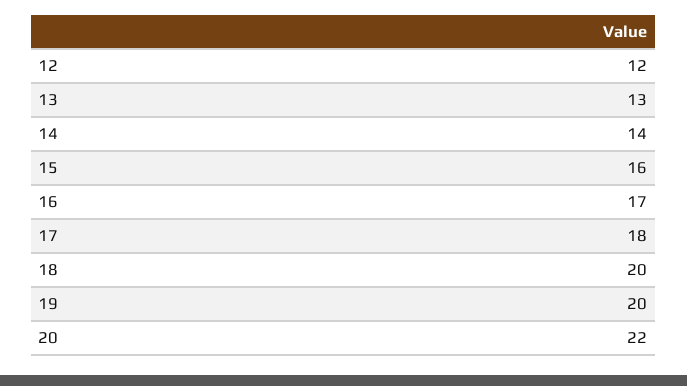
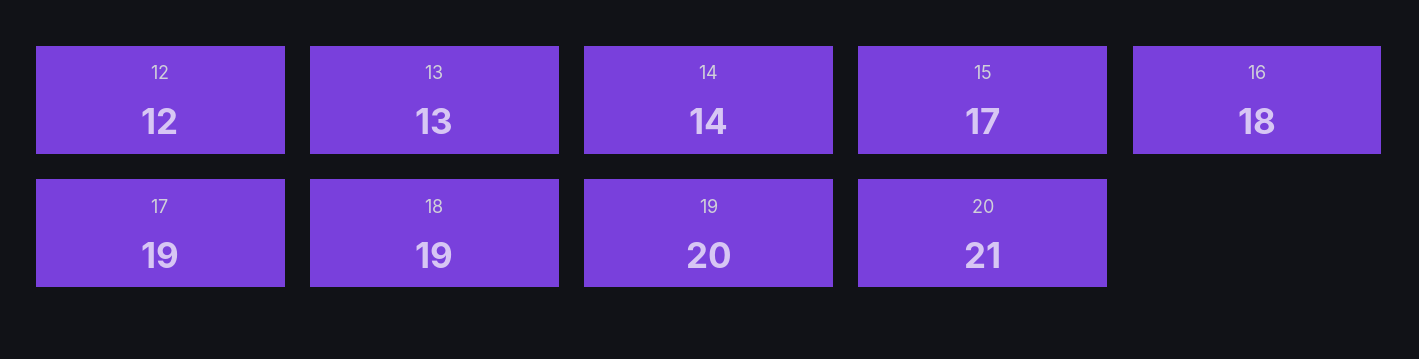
15: 16 -> 17
16: 17 -> 18
17: 18 -> 19
18: 20 -> 19
20: 22 -> 21

